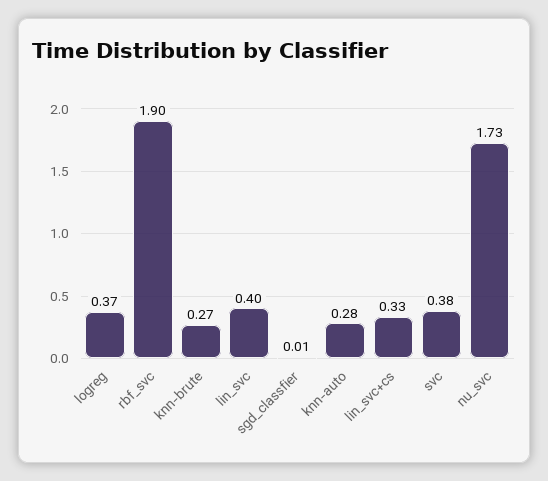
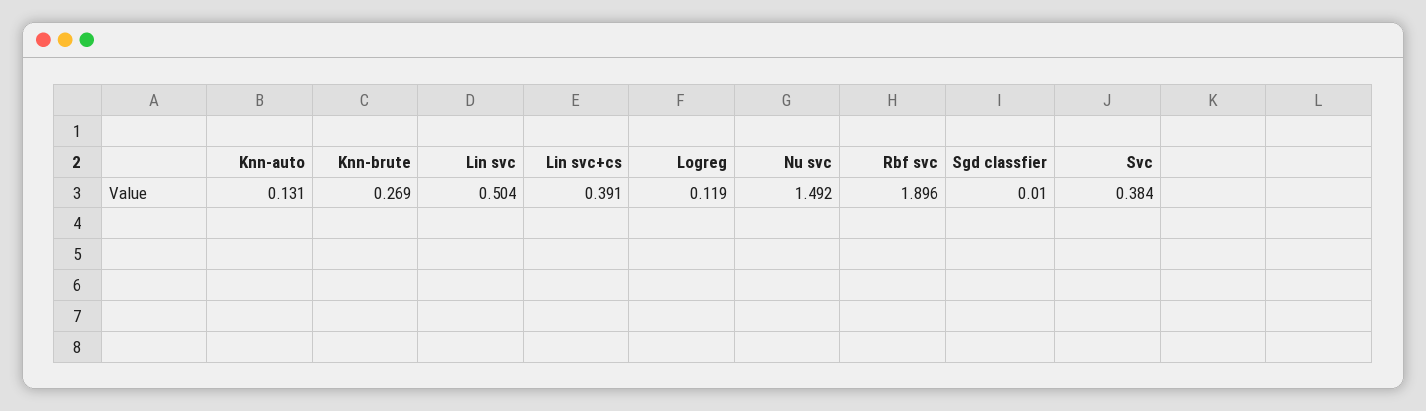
logreg: 0.37 -> 0.119
lin_svc: 0.4 -> 0.504
knn-auto: 0.28 -> 0.131
lin_svc+cs: 0.33 -> 0.391
nu_svc: 1.73 -> 1.492

